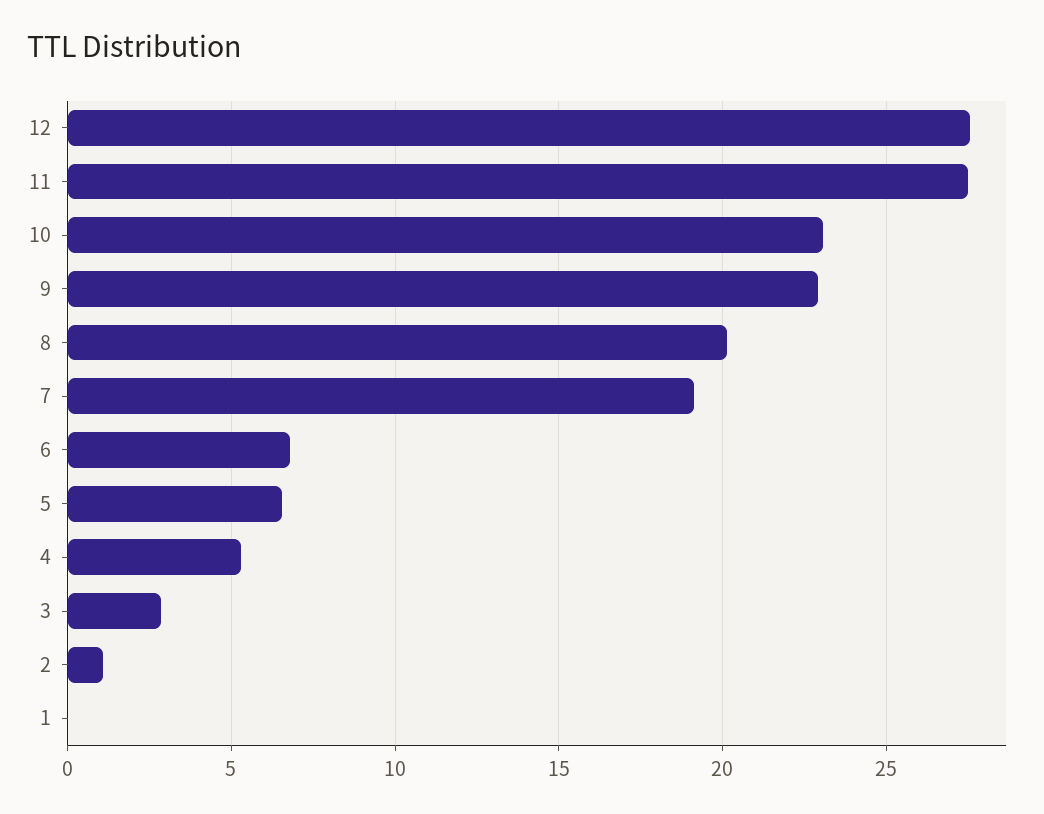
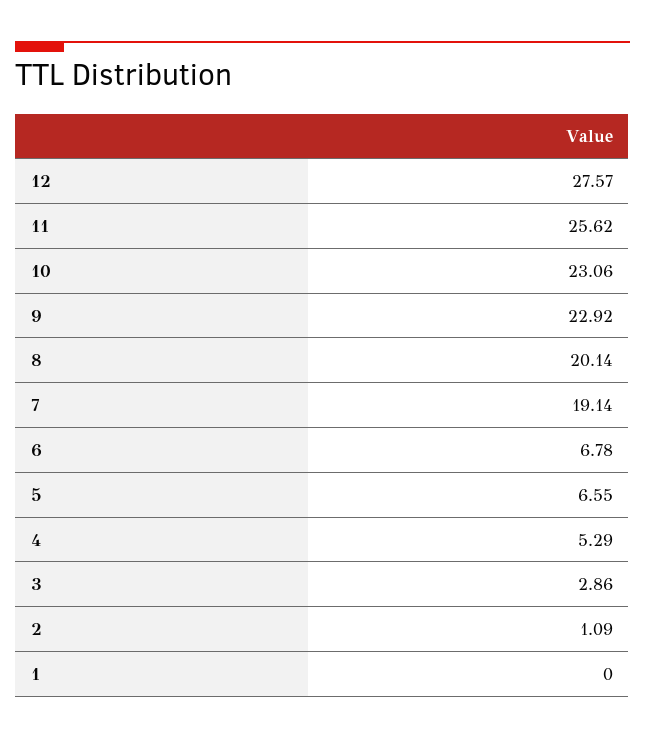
11: 27.5 -> 25.62

